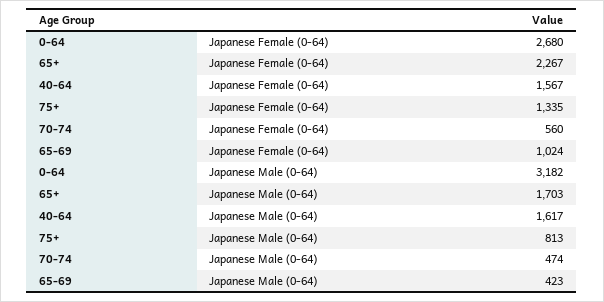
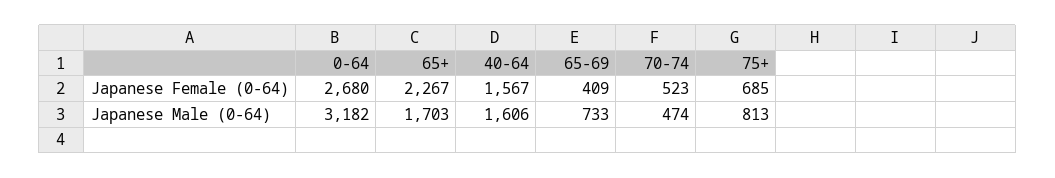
75+, Japanese Female (0-64): 1335 -> 685
70-74, Japanese Female (0-64): 560 -> 523
65-69, Japanese Female (0-64): 1024 -> 409
40-64, Japanese Male (0-64): 1617 -> 1606
65-69, Japanese Male (0-64): 423 -> 733

